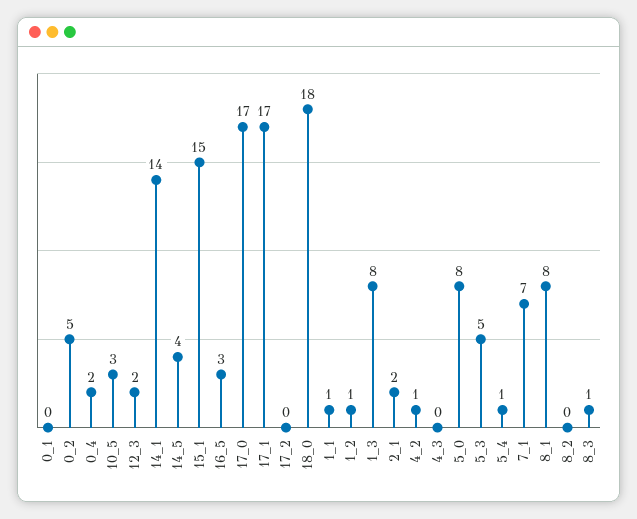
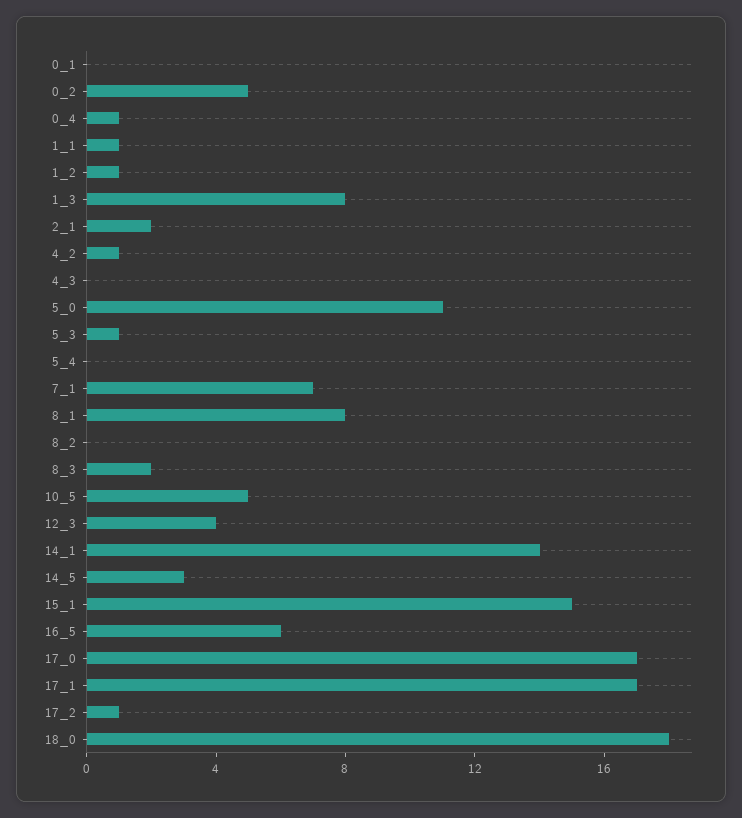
0_4: 2 -> 1
10_5: 3 -> 5
12_3: 2 -> 4
14_5: 4 -> 3
16_5: 3 -> 6
17_2: 0 -> 1
5_0: 8 -> 11
5_3: 5 -> 1
5_4: 1 -> 0
8_3: 1 -> 2

